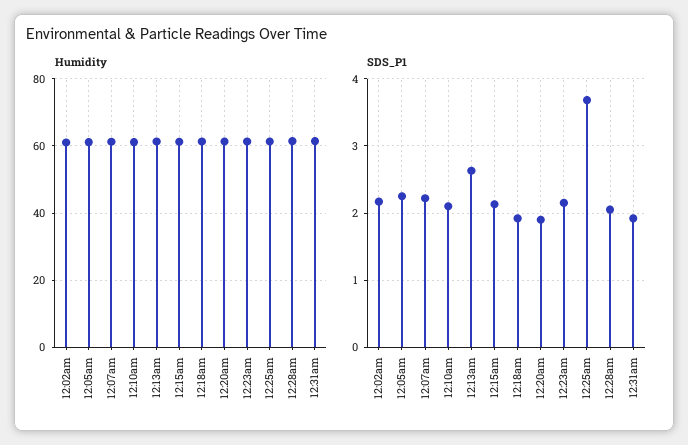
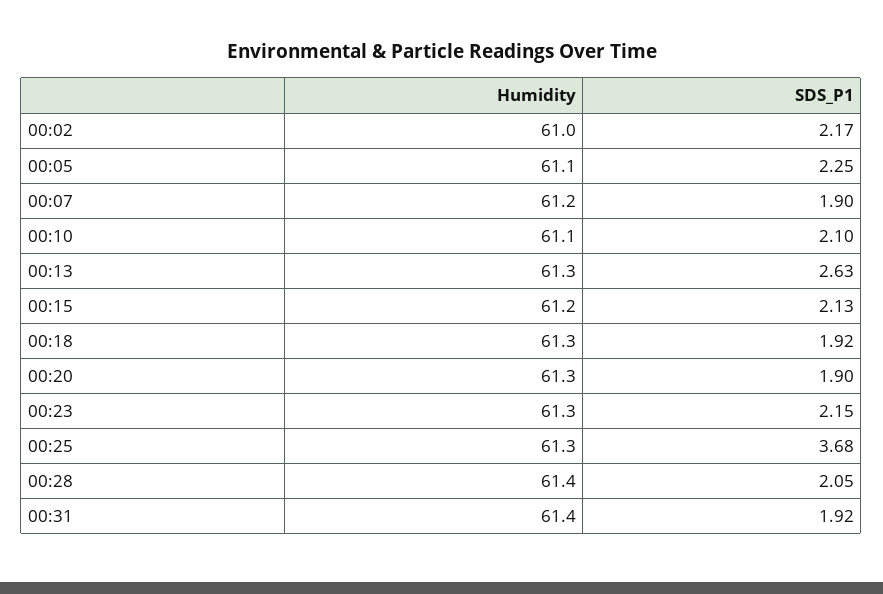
SDS_P1, 12:07am: 2.2 -> 1.9

